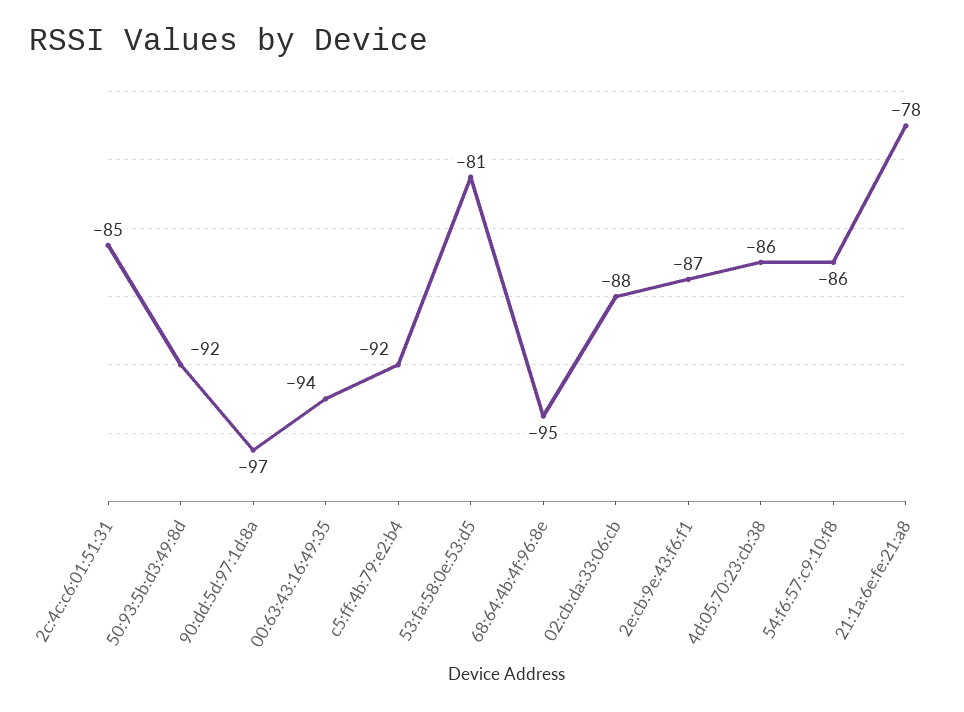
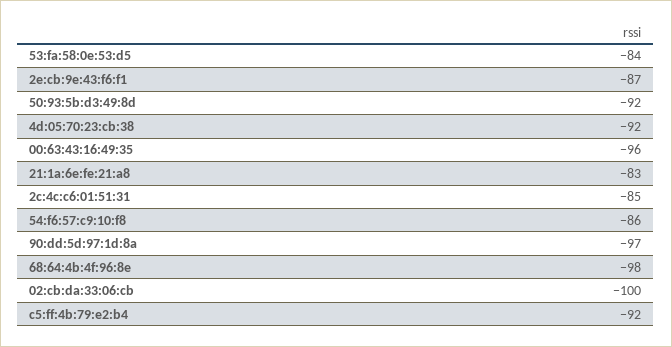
00:63:43:16:49:35: -94 -> -96
53:fa:58:0e:53:d5: -81 -> -84
68:64:4b:4f:96:8e: -95 -> -98
02:cb:da:33:06:cb: -88 -> -100
4d:05:70:23:cb:38: -86 -> -92
21:1a:6e:fe:21:a8: -78 -> -83

